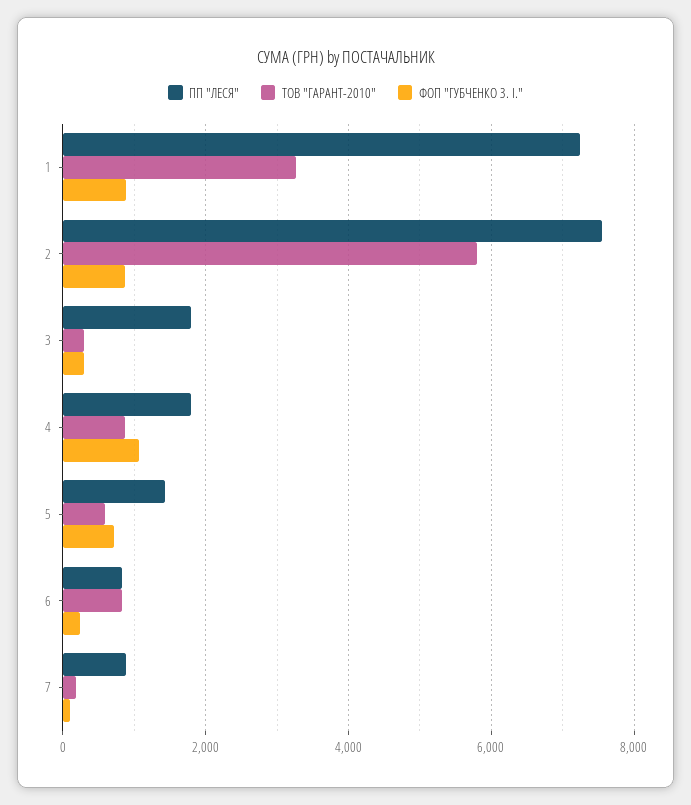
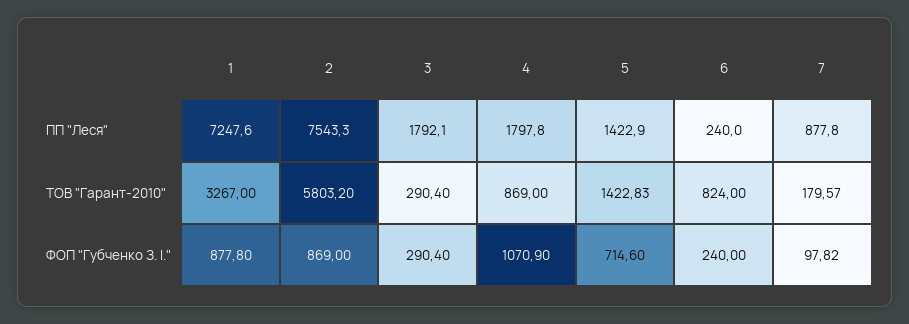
ТОВ "ГАРАНТ-2010", 5: 600 -> 1422.83
ПП "ЛЕСЯ", 6: 800 -> 240

